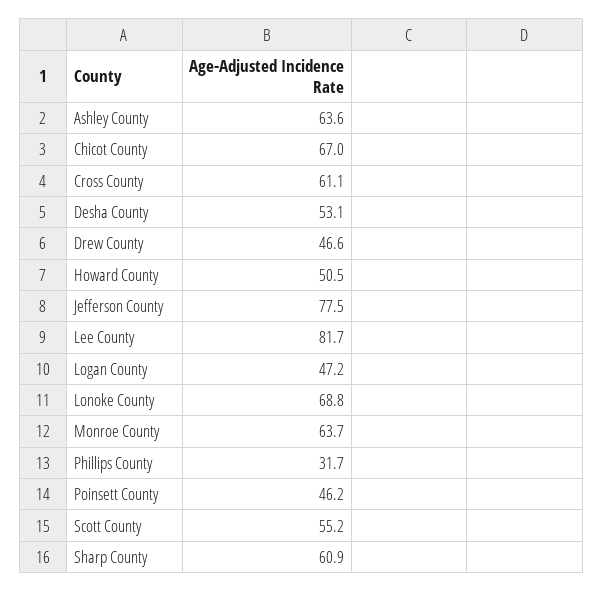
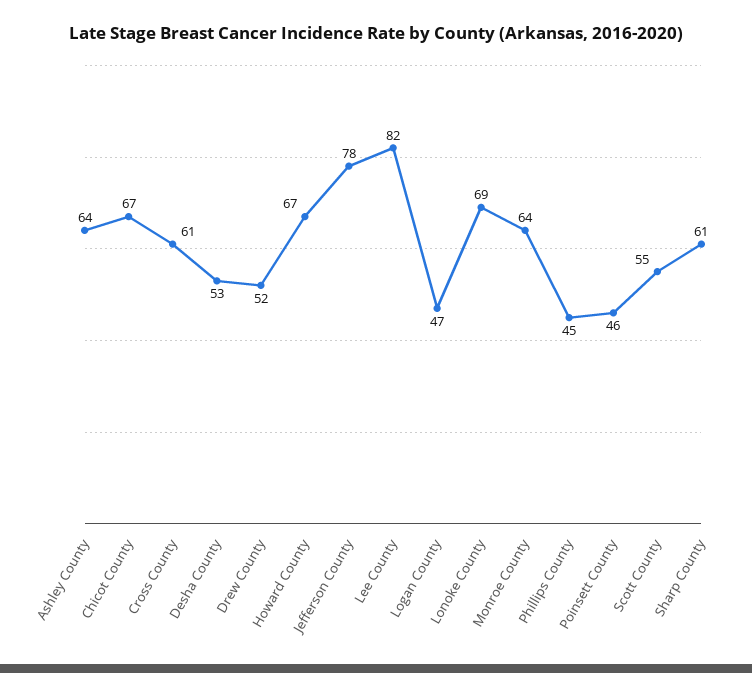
Drew County: 46.6 -> 52
Howard County: 50.5 -> 67
Phillips County: 31.7 -> 45

